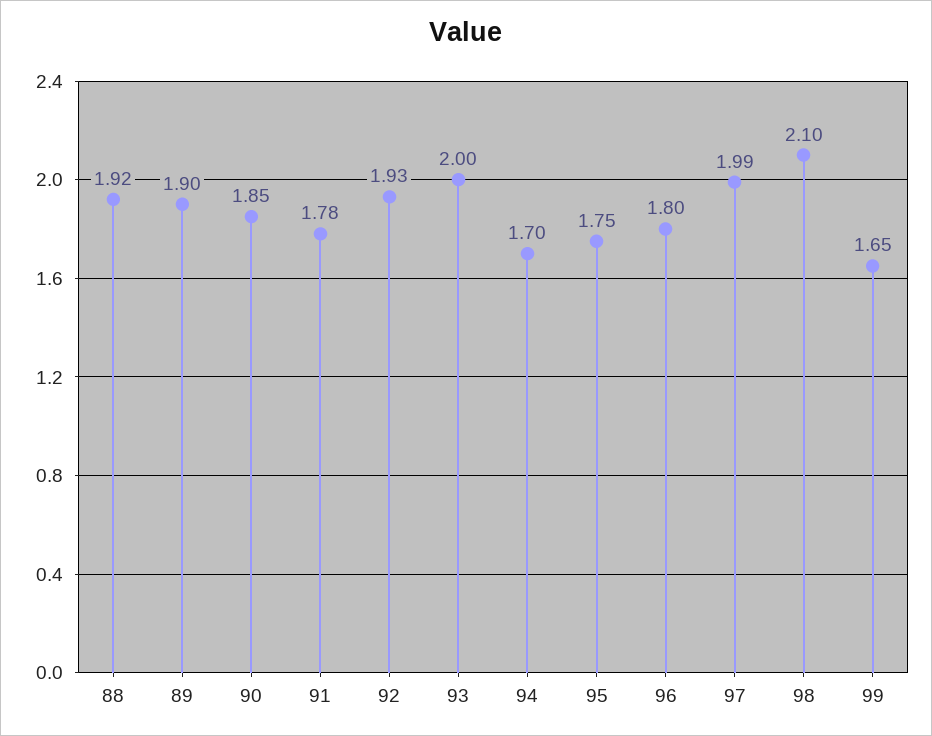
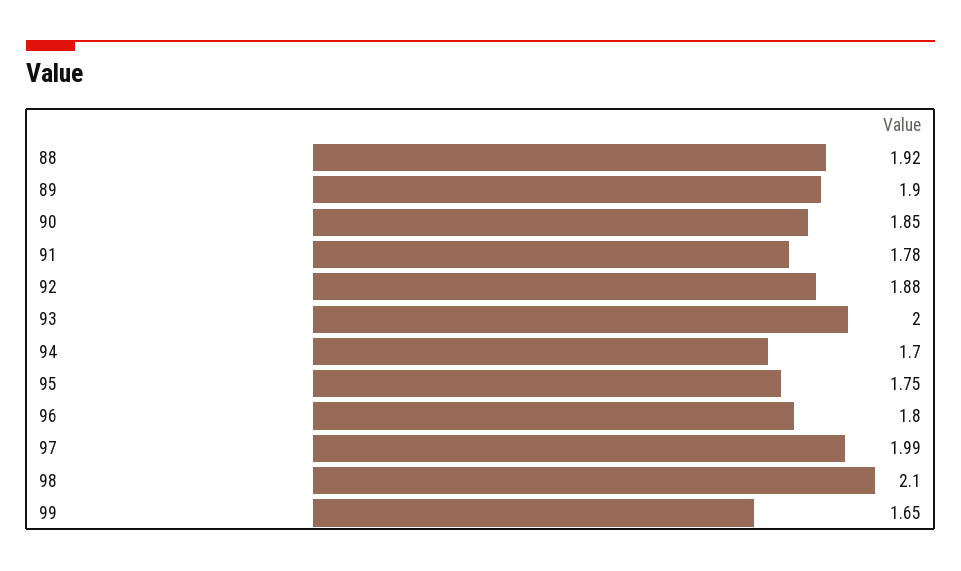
92: 1.93 -> 1.88

